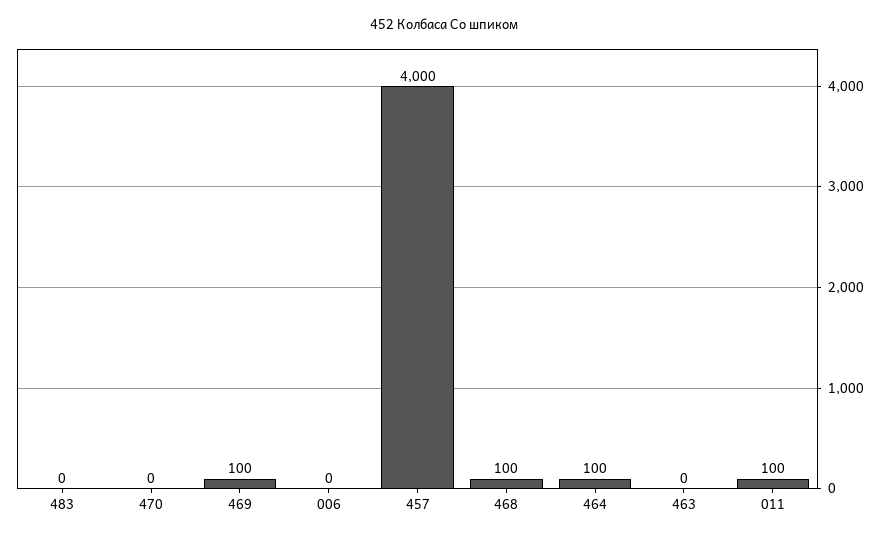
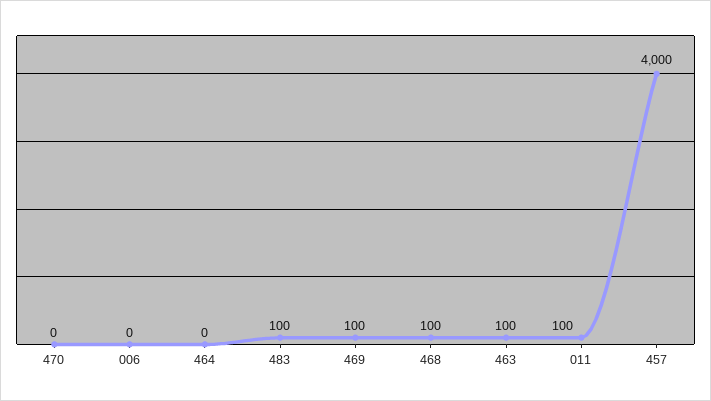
483: 0 -> 100
464: 100 -> 0
463: 0 -> 100

